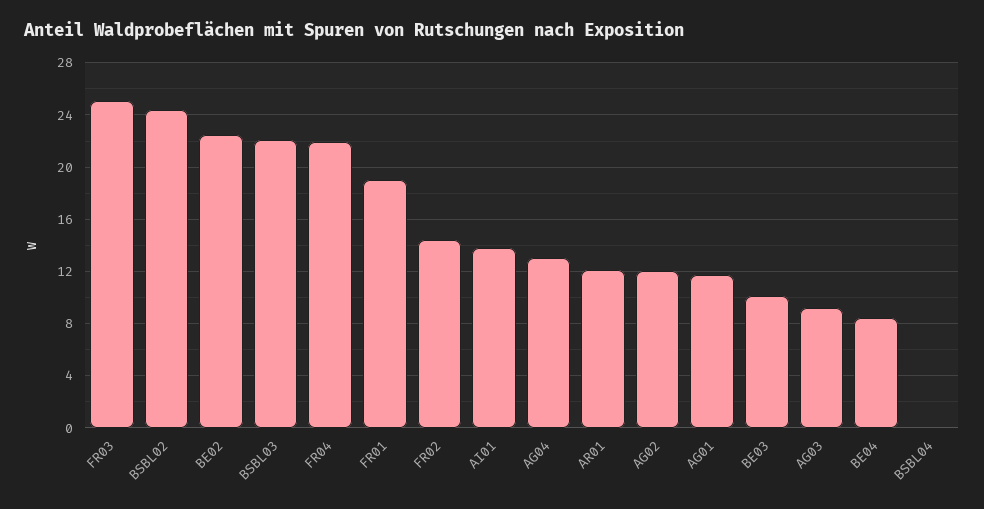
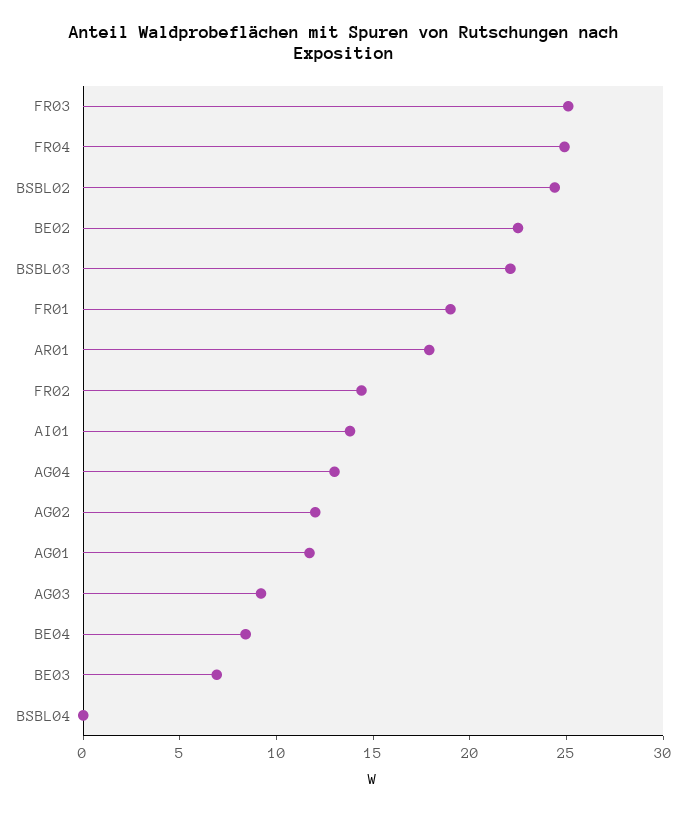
FR04: 22 -> 25
AR01: 12 -> 18
BE03: 10 -> 7

